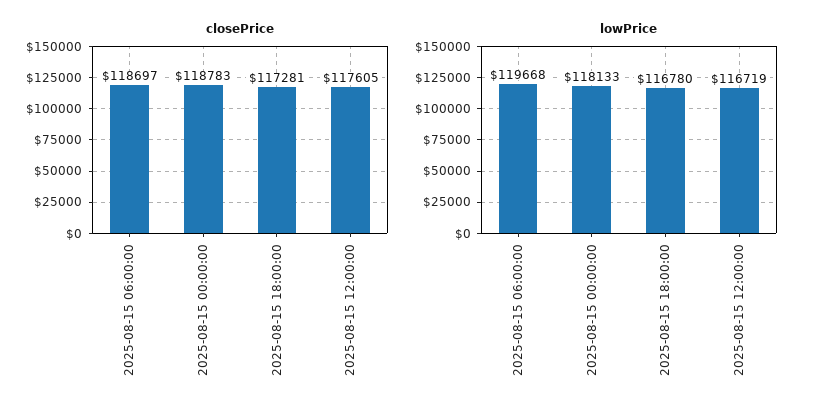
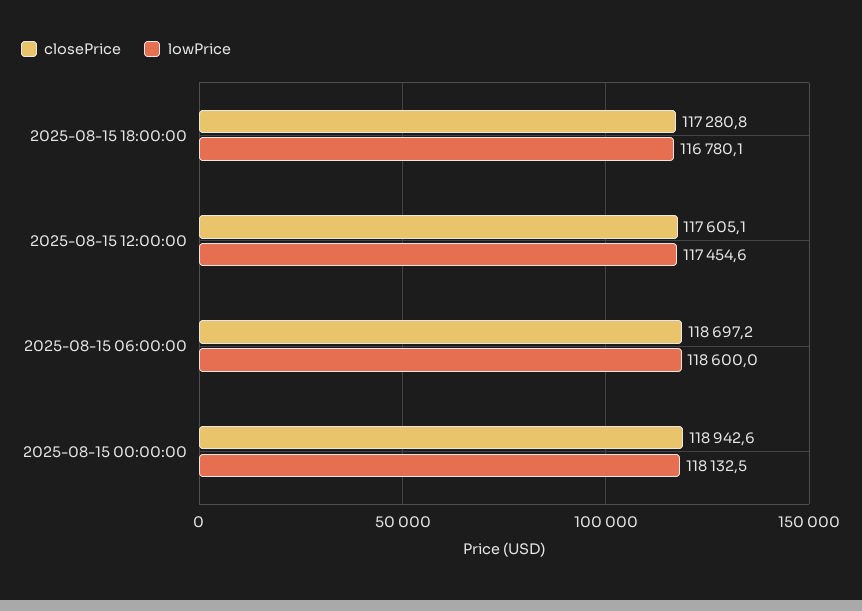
closePrice, 2025-08-15 00:00:00: 118783 -> 118942.6
lowPrice, 2025-08-15 06:00:00: 119668 -> 118600
lowPrice, 2025-08-15 12:00:00: 116719 -> 117454.6

